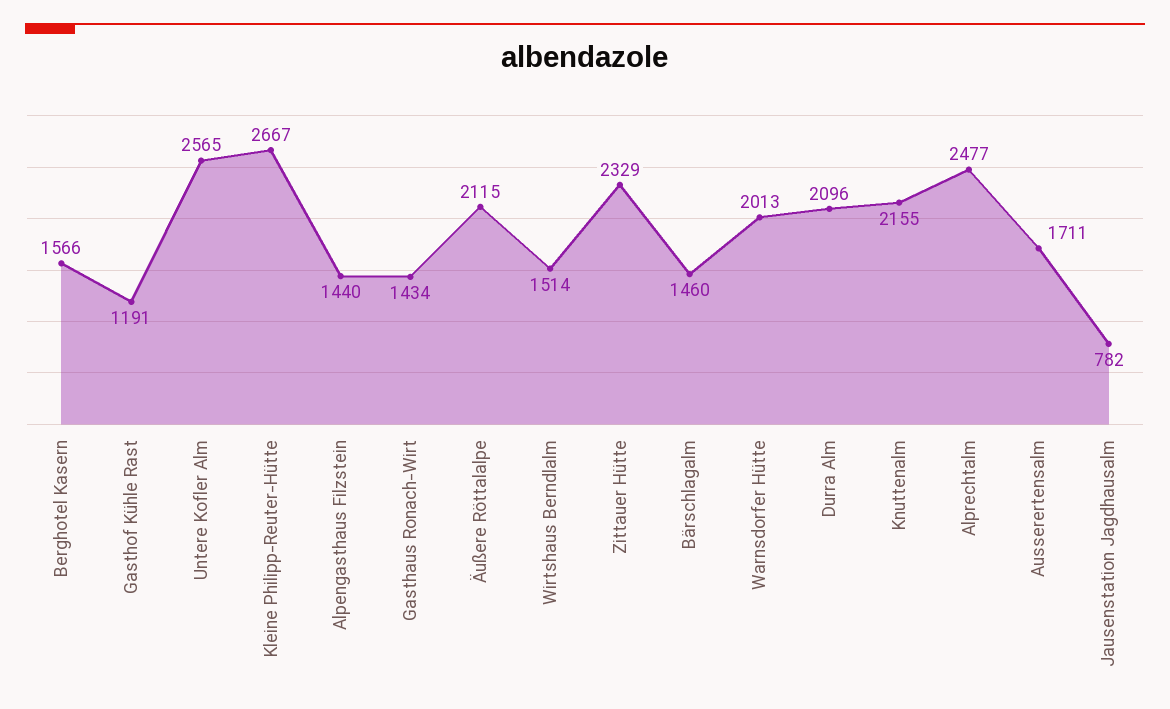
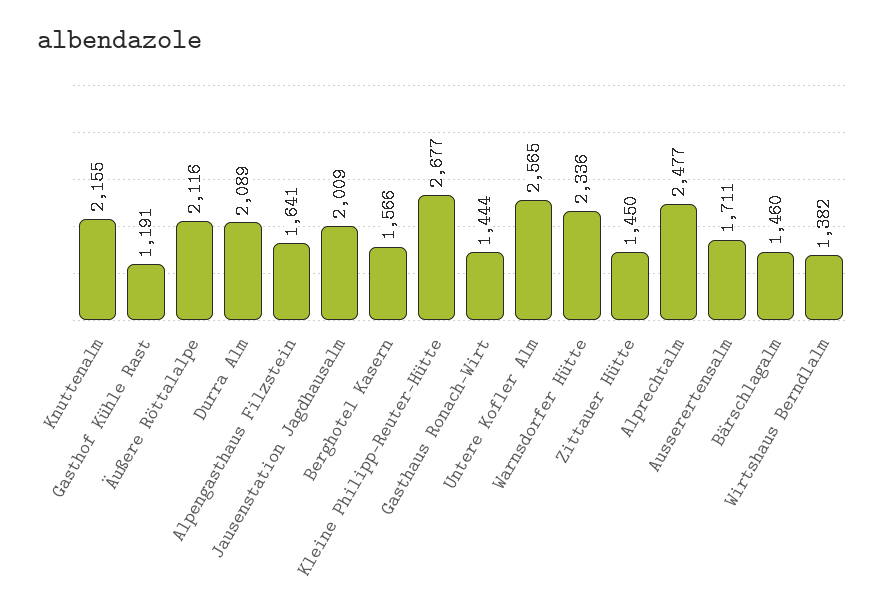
Kleine Philipp-Reuter-Hütte: 2667 -> 2677
Alpengasthaus Filzstein: 1440 -> 1641
Gasthaus Ronach-Wirt: 1434 -> 1444
Äußere Röttalalpe: 2115 -> 2116
Wirtshaus Berndlalm: 1514 -> 1382
Zittauer Hütte: 2329 -> 1450
Warnsdorfer Hütte: 2013 -> 2336
Durra Alm: 2096 -> 2089
Jausenstation Jagdhausalm: 782 -> 2009

